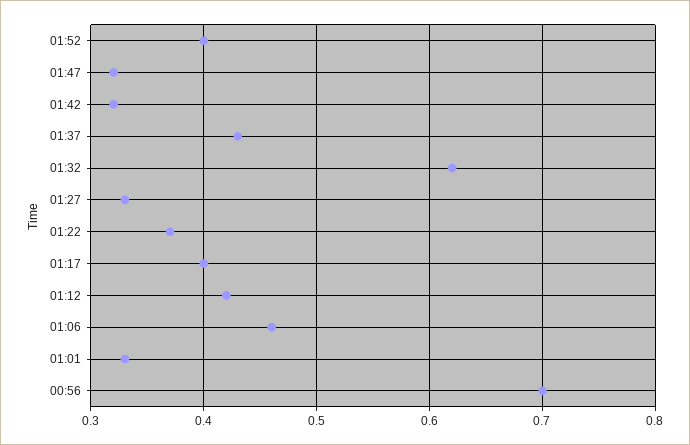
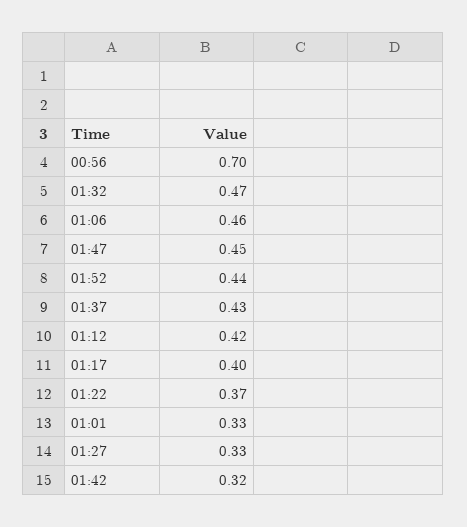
01:52: 0.4 -> 0.44
01:47: 0.32 -> 0.45
01:32: 0.62 -> 0.47

